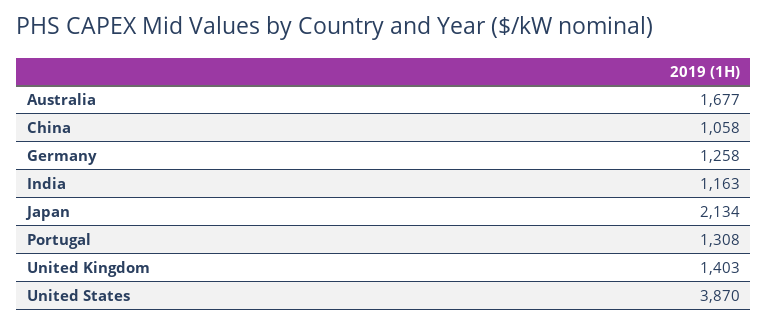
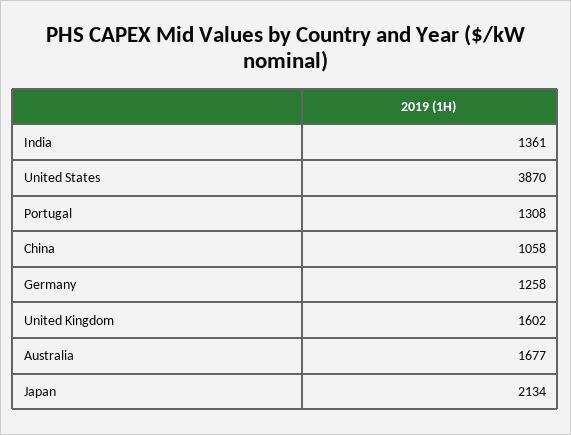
India: 1163 -> 1361
United Kingdom: 1403 -> 1602

